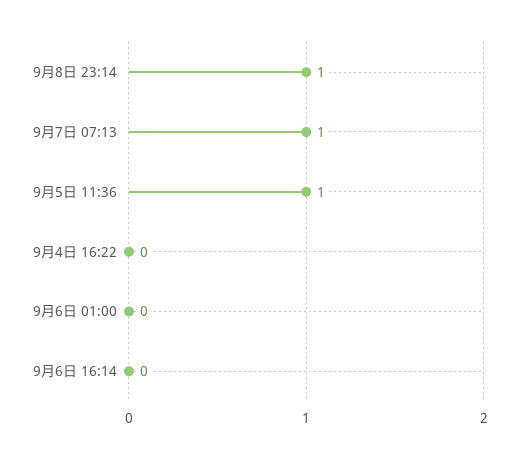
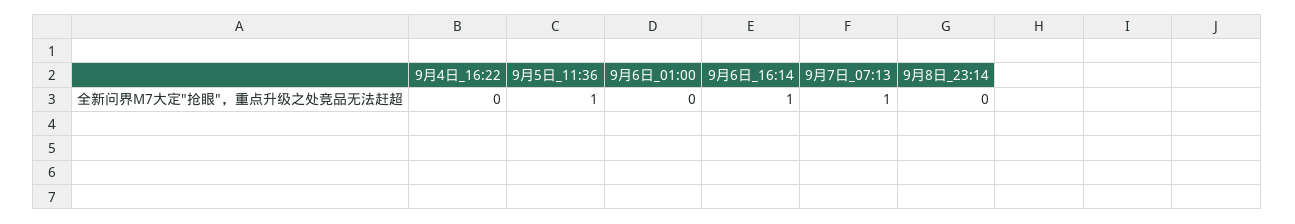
9月8日 23:14: 1 -> 0
9月6日 16:14: 0 -> 1

